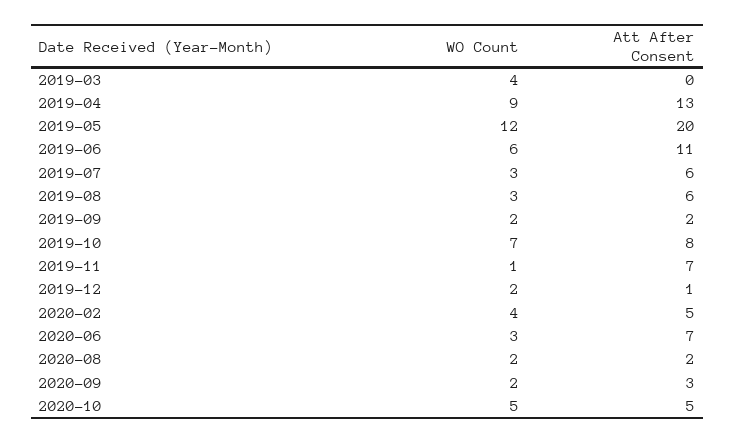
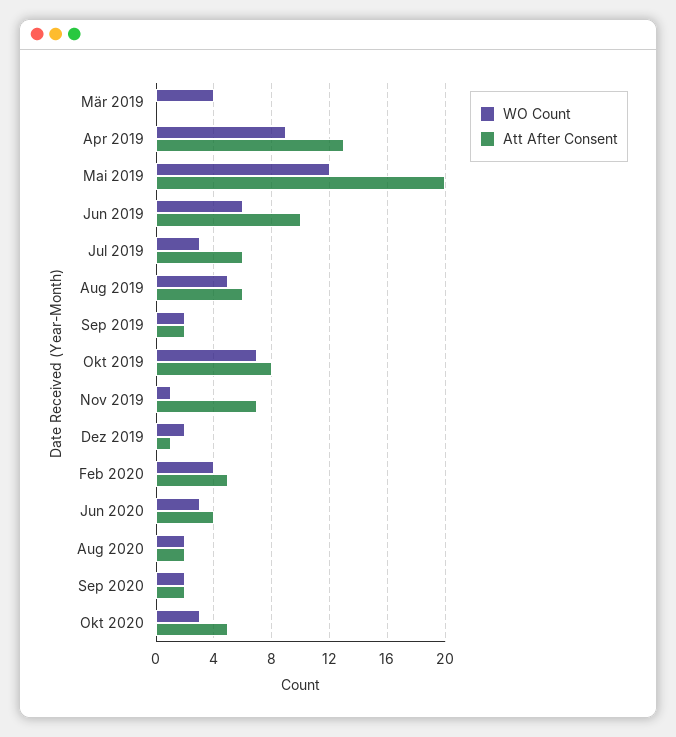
Att After Consent, 2019-06: 11 -> 10
WO Count, 2019-08: 3 -> 5
Att After Consent, 2020-06: 7 -> 4
Att After Consent, 2020-09: 3 -> 2
WO Count, 2020-10: 5 -> 3

